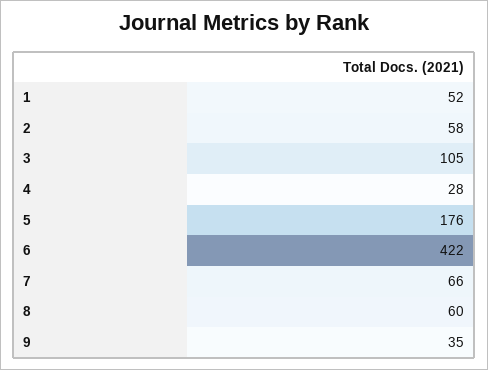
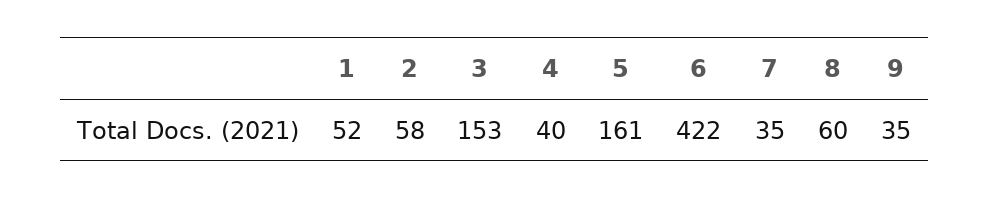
3: 105 -> 153
4: 28 -> 40
5: 176 -> 161
7: 66 -> 35

